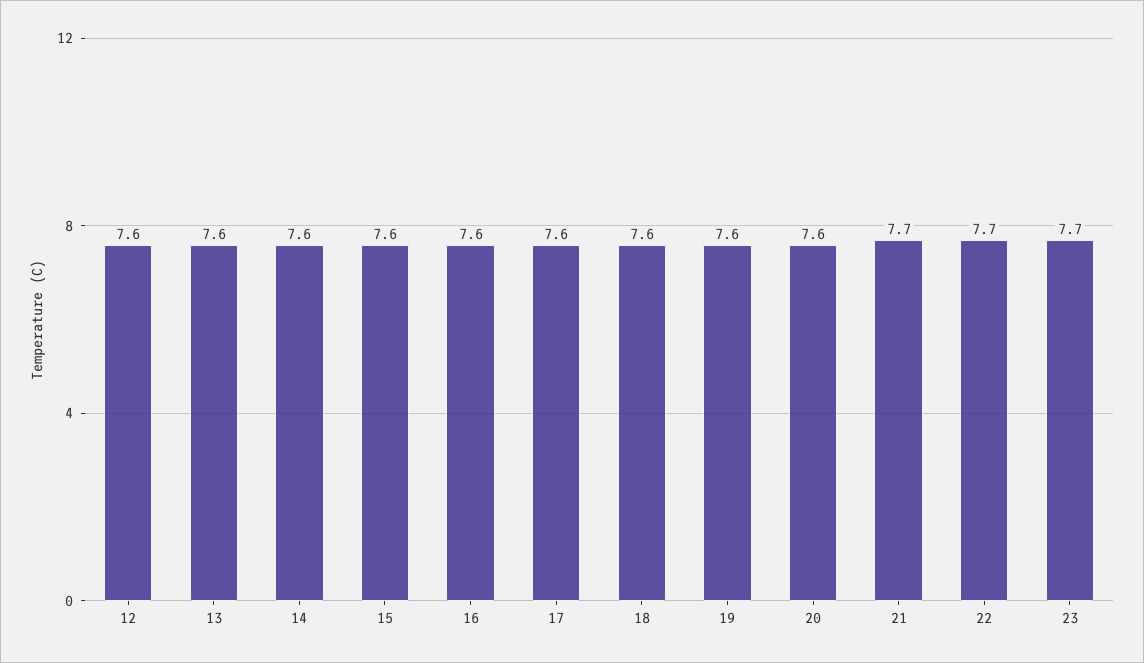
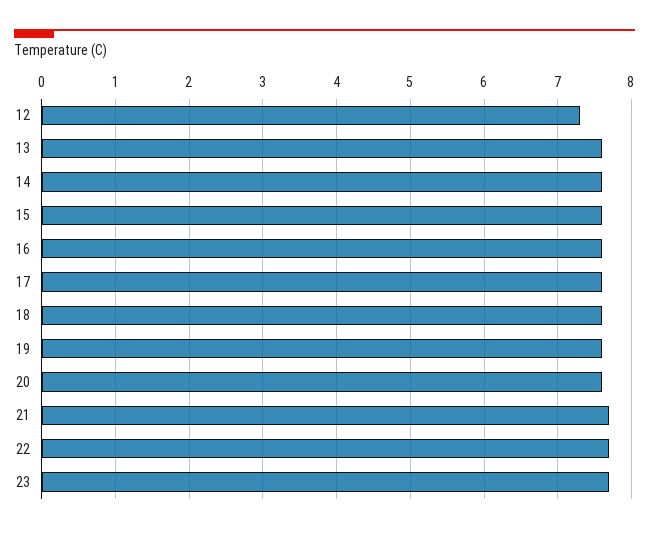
12: 7.6 -> 7.3

